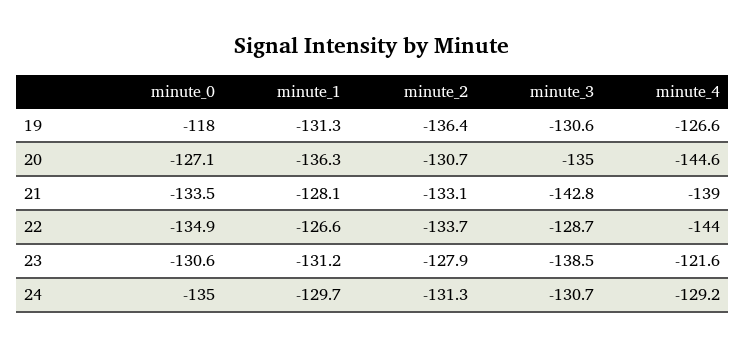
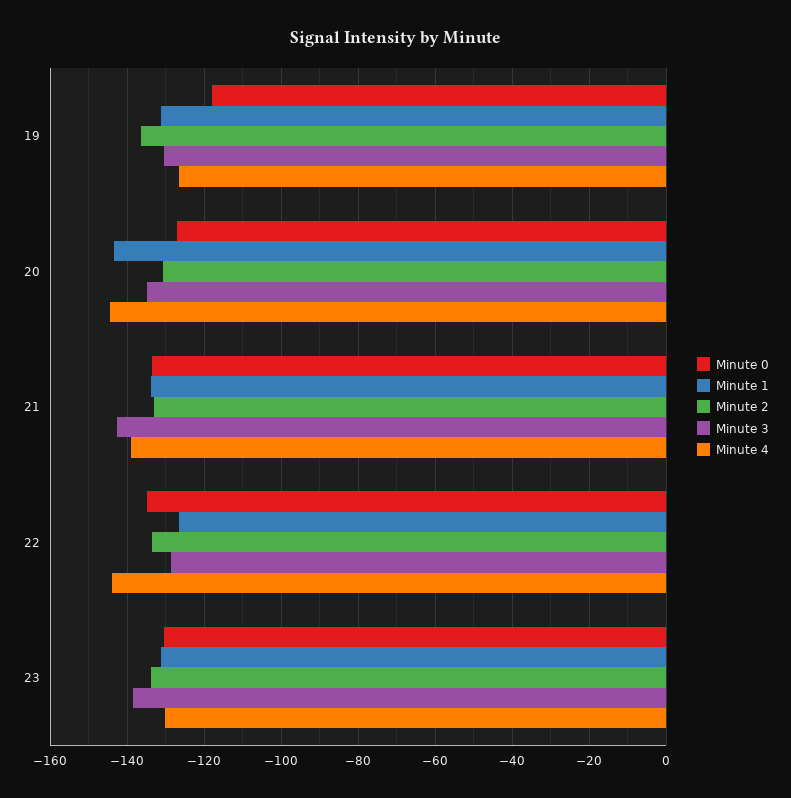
minute_1, 20: -136.3 -> -144
minute_1, 21: -128.1 -> -134
minute_2, 23: -127.9 -> -134
minute_4, 23: -121.6 -> -130
minute_0, 24: -135 -> none
minute_1, 24: -129.7 -> none
minute_2, 24: -131.3 -> none
minute_3, 24: -130.7 -> none
minute_4, 24: -129.2 -> none

